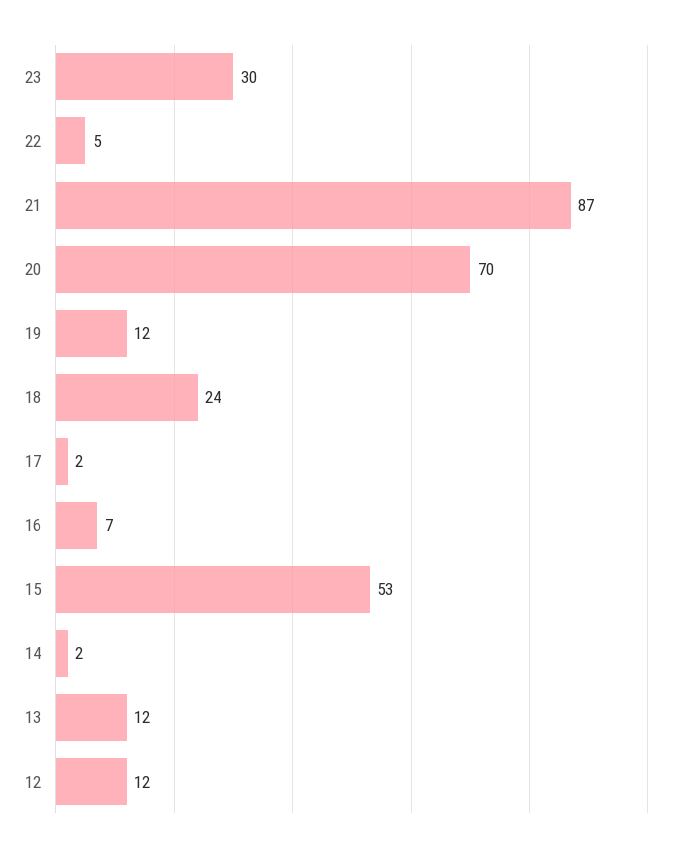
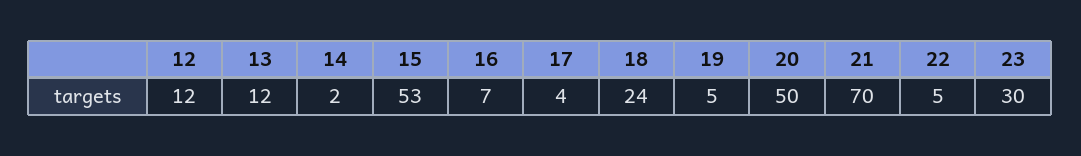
21: 87 -> 70
20: 70 -> 50
19: 12 -> 5
17: 2 -> 4

